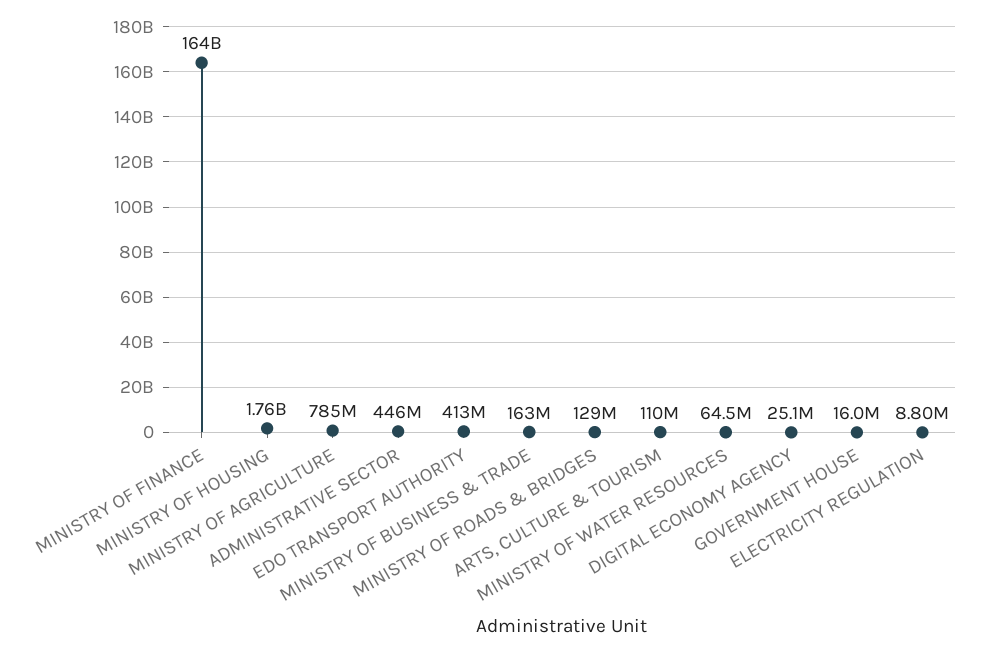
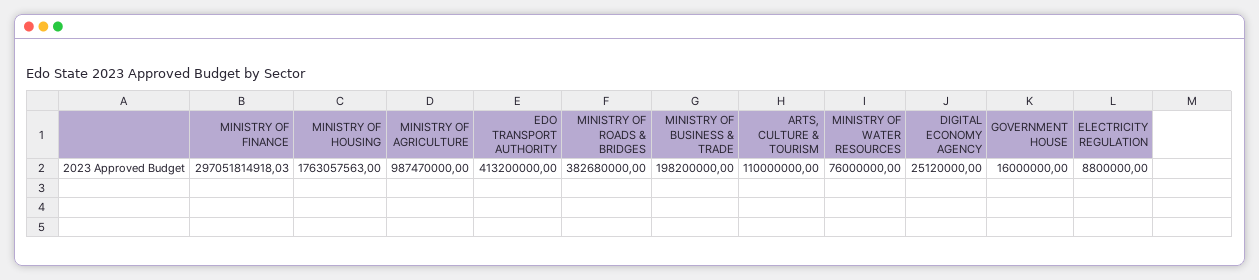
MINISTRY OF FINANCE: 164000000000 -> 297051814918.03
MINISTRY OF AGRICULTURE: 785000000 -> 987470000
ADMINISTRATIVE SECTOR: 446000000 -> none
MINISTRY OF BUSINESS & TRADE: 163000000 -> 198200000
MINISTRY OF ROADS & BRIDGES: 129000000 -> 382680000
MINISTRY OF WATER RESOURCES: 64500000 -> 76000000

